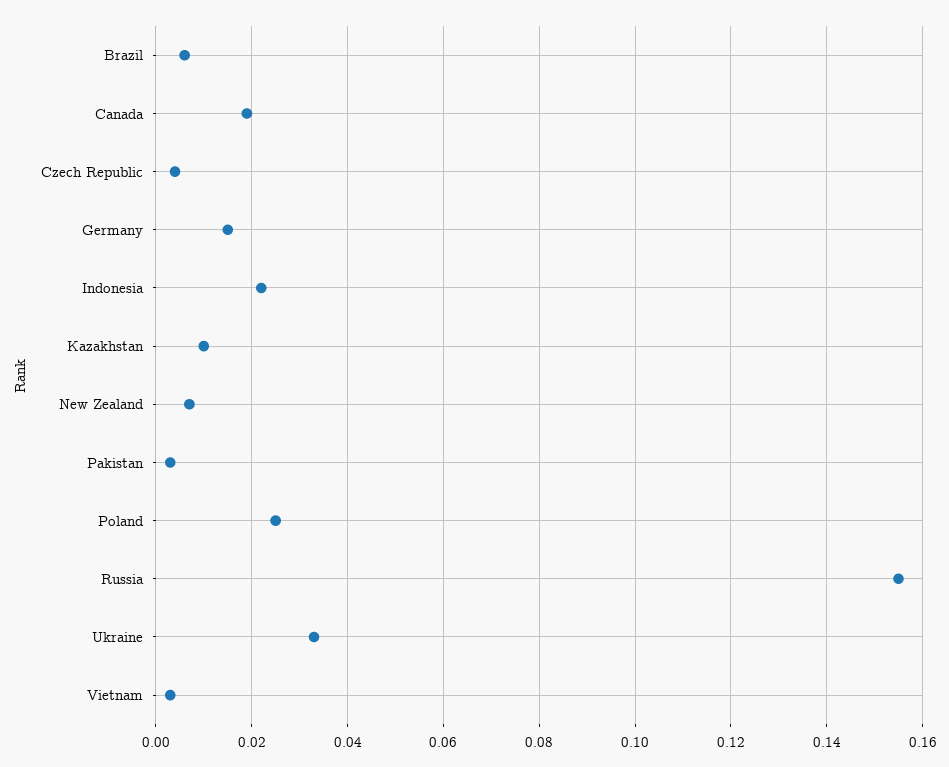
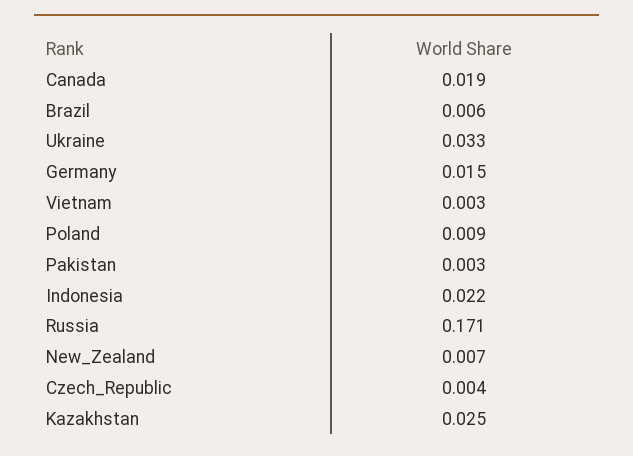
Kazakhstan: 0.01 -> 0.025
Poland: 0.025 -> 0.009
Russia: 0.155 -> 0.171

